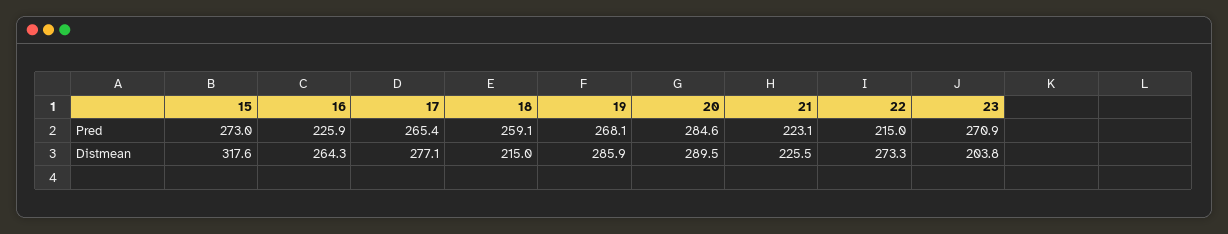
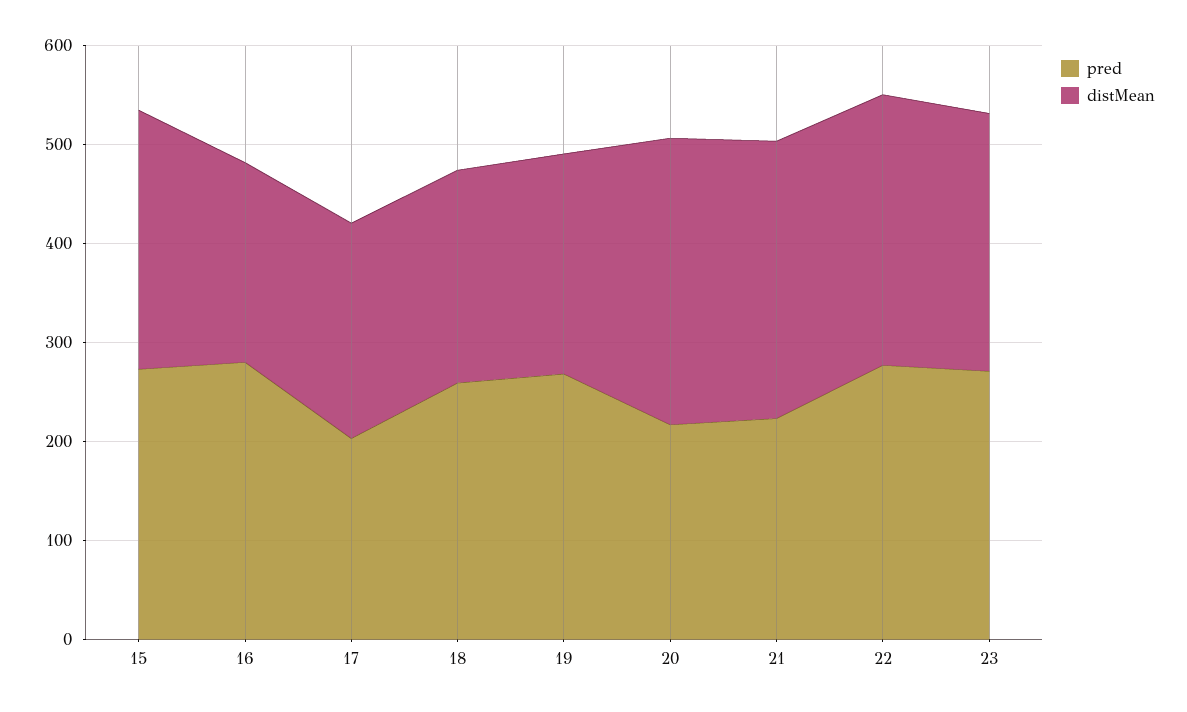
Pred, 16: 225.9 -> 280
Pred, 17: 265.4 -> 200
Pred, 20: 284.6 -> 220
Pred, 22: 215 -> 280
Distmean, 15: 317.6 -> 260
Distmean, 16: 264.3 -> 200
Distmean, 17: 277.1 -> 220
Distmean, 19: 285.9 -> 220
Distmean, 21: 225.5 -> 280
Distmean, 23: 203.8 -> 260

